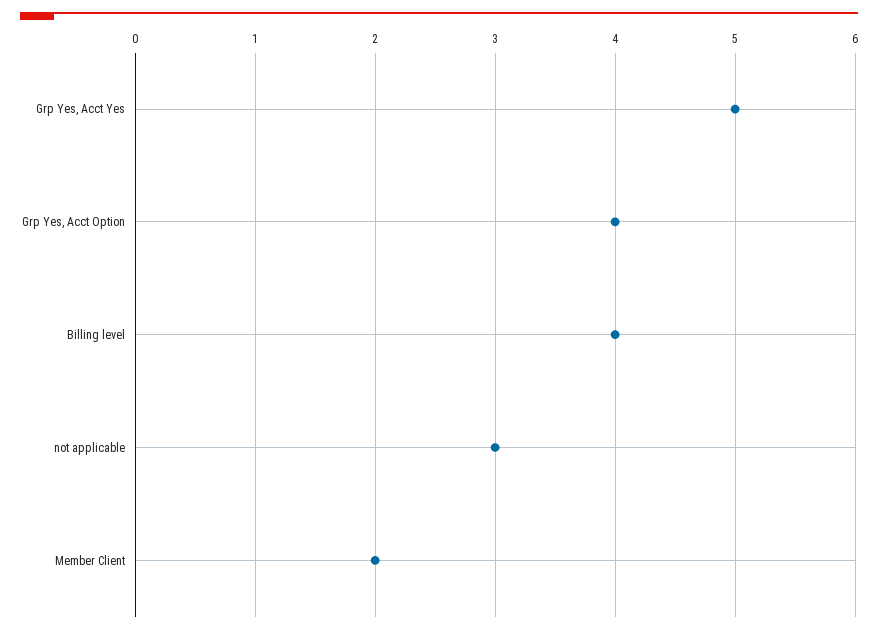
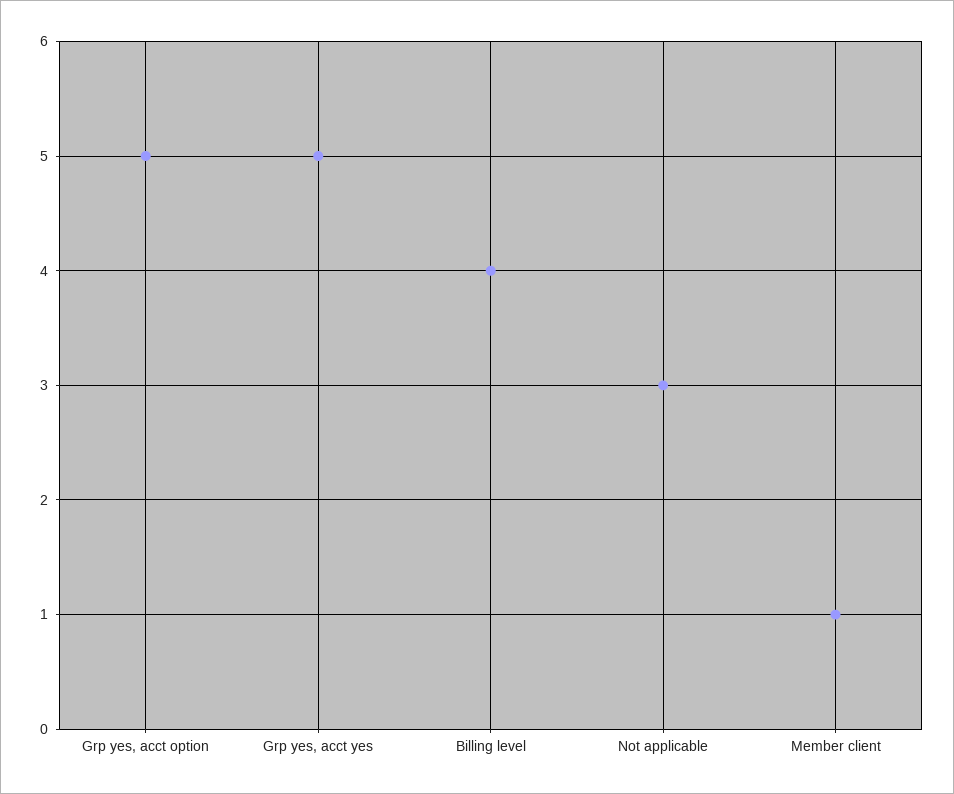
Grp Yes, Acct Option: 4 -> 5
Member Client: 2 -> 1

